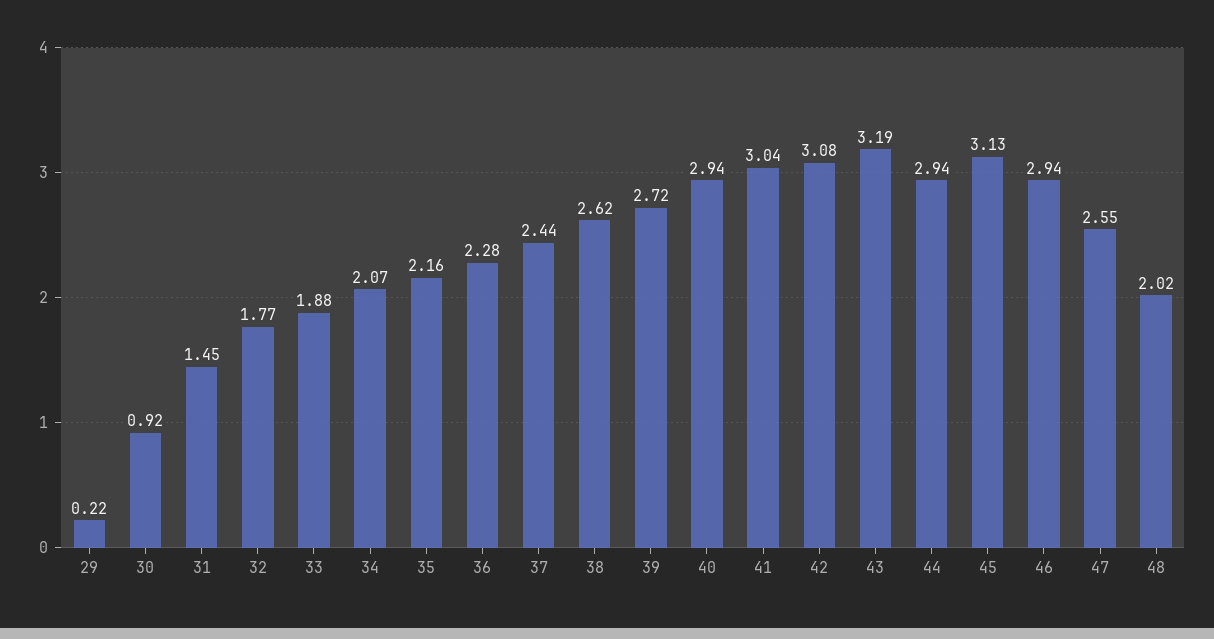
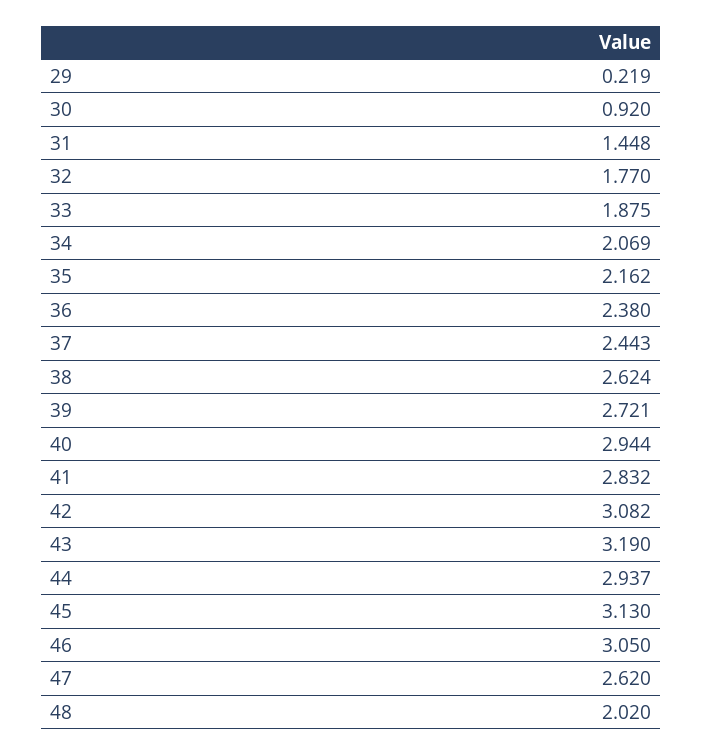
36: 2.28 -> 2.38
41: 3.04 -> 2.832
46: 2.94 -> 3.05
47: 2.55 -> 2.62

